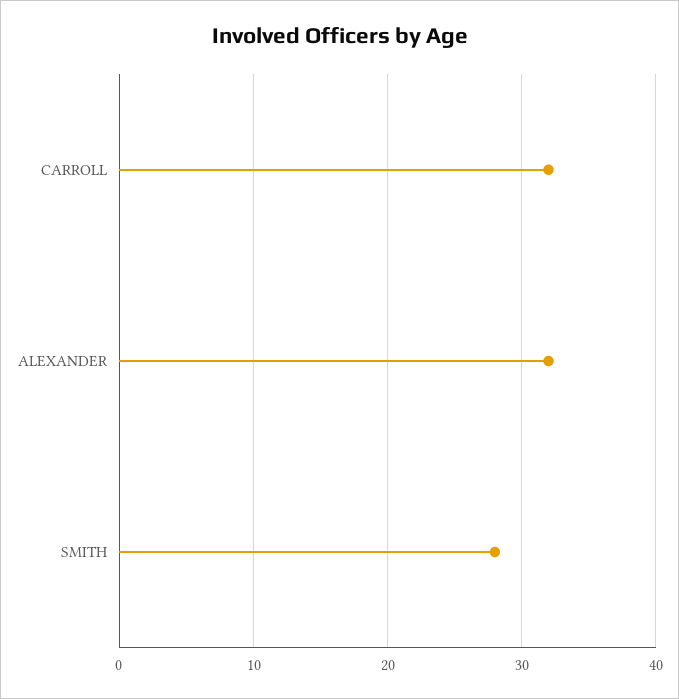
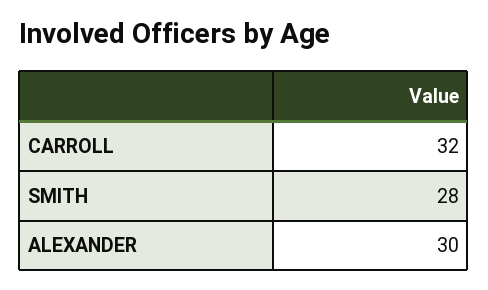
ALEXANDER: 32 -> 30

